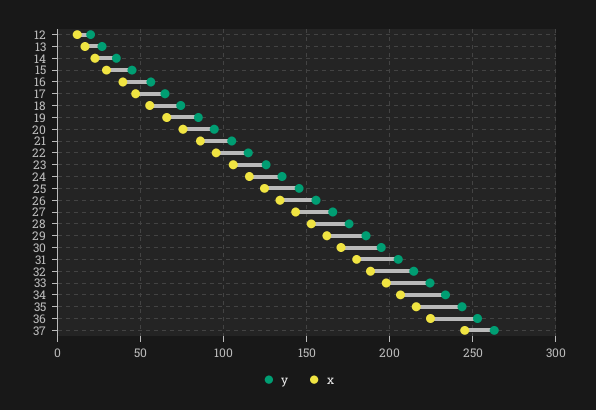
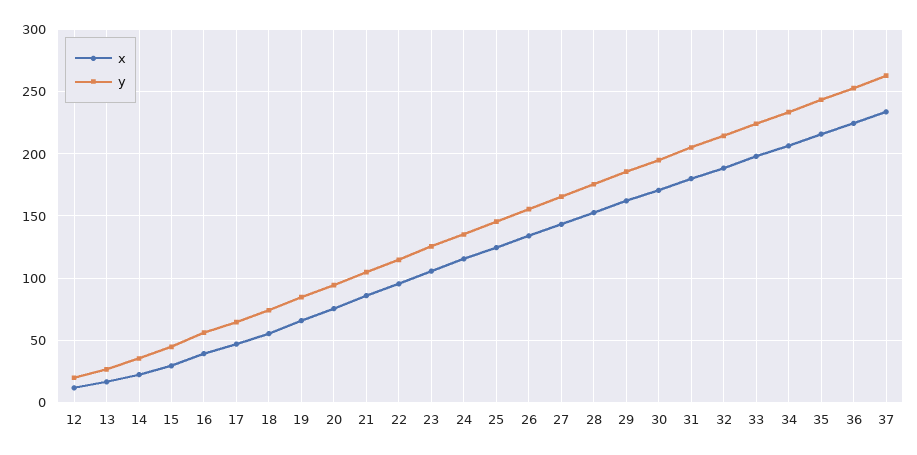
x, 37: 245 -> 235

